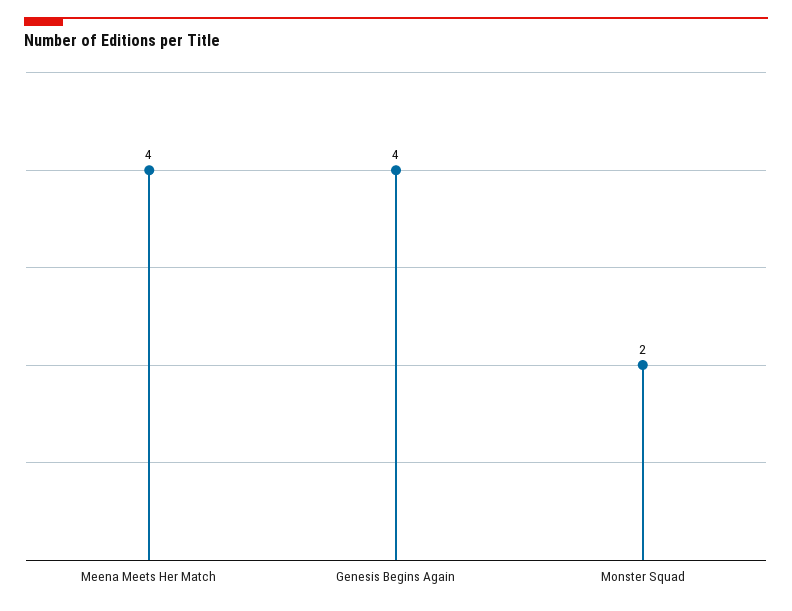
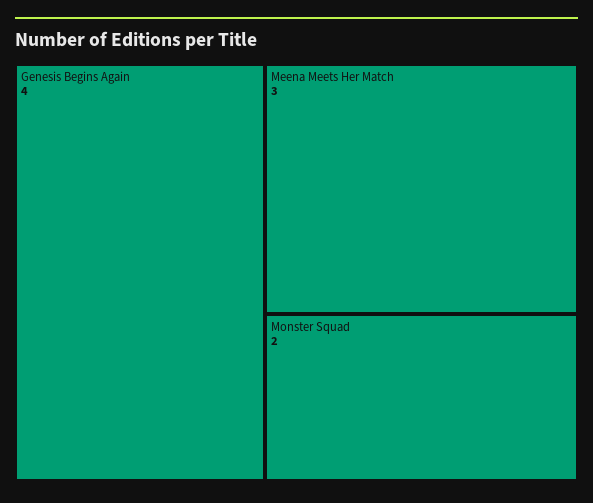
Meena Meets Her Match: 4 -> 3

